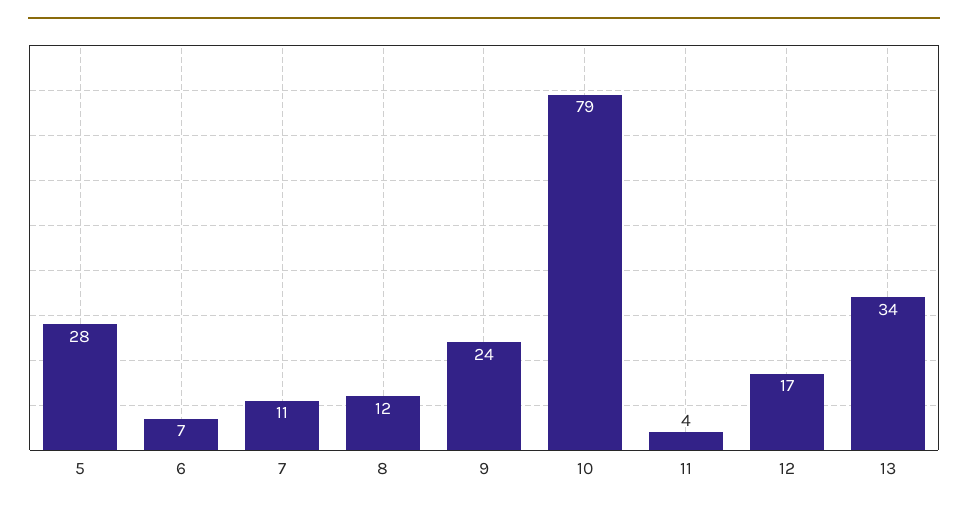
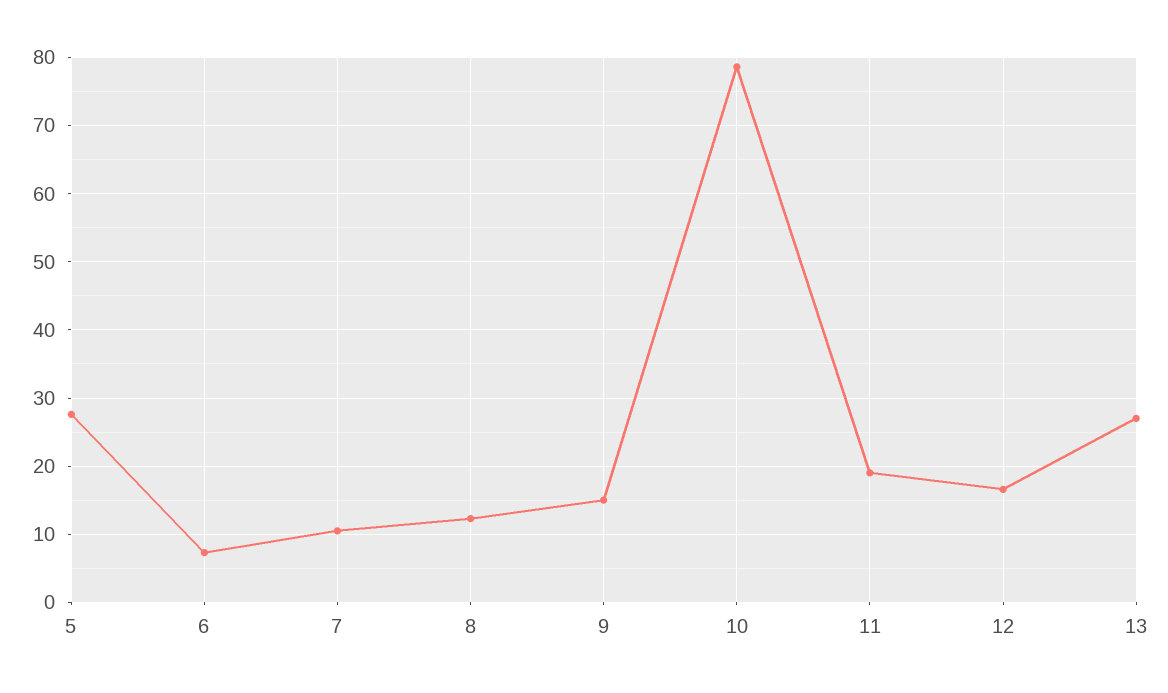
9: 24 -> 15
11: 4 -> 19
13: 34 -> 27

